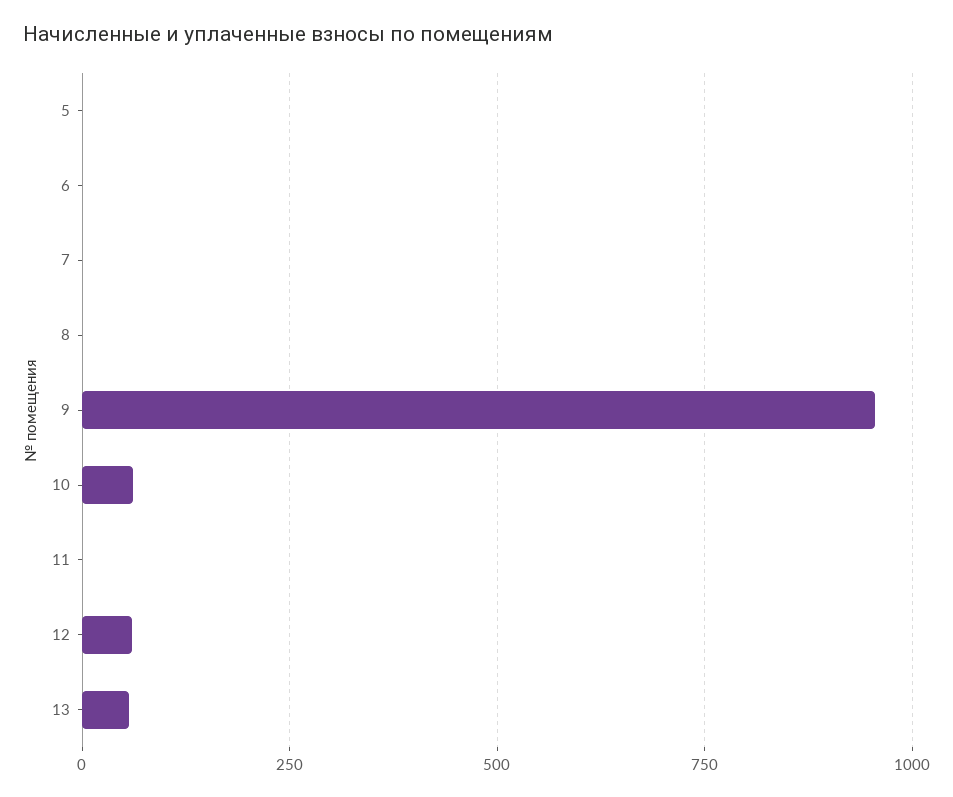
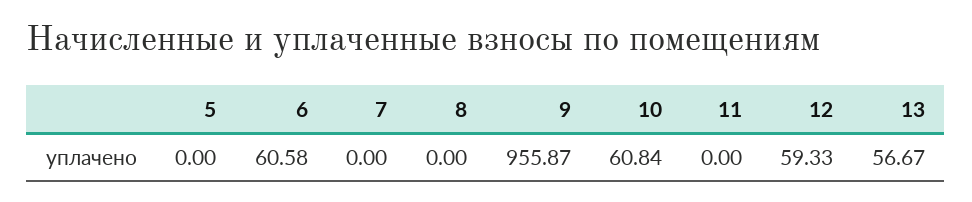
6: 0 -> 60.58

